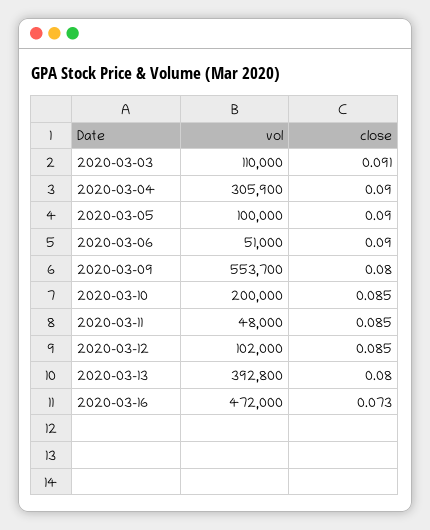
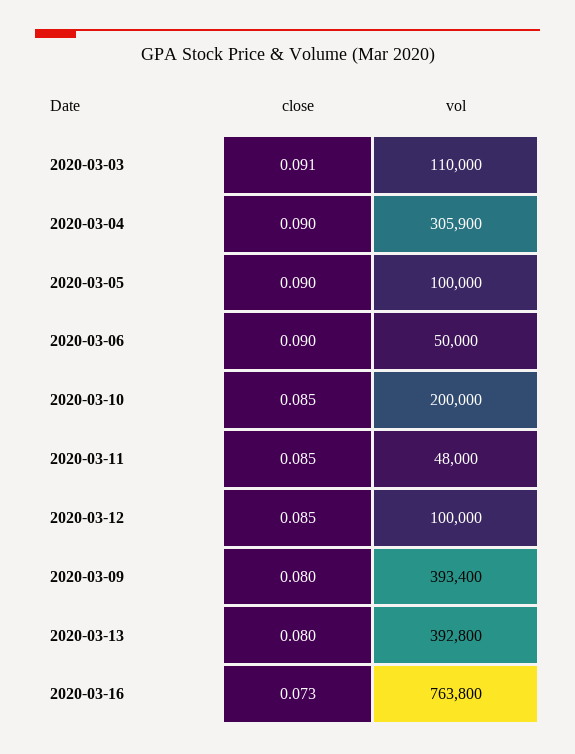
vol, 2020-03-06: 51000 -> 50000
vol, 2020-03-09: 553700 -> 393400
vol, 2020-03-12: 102000 -> 100000
vol, 2020-03-16: 472000 -> 763800

